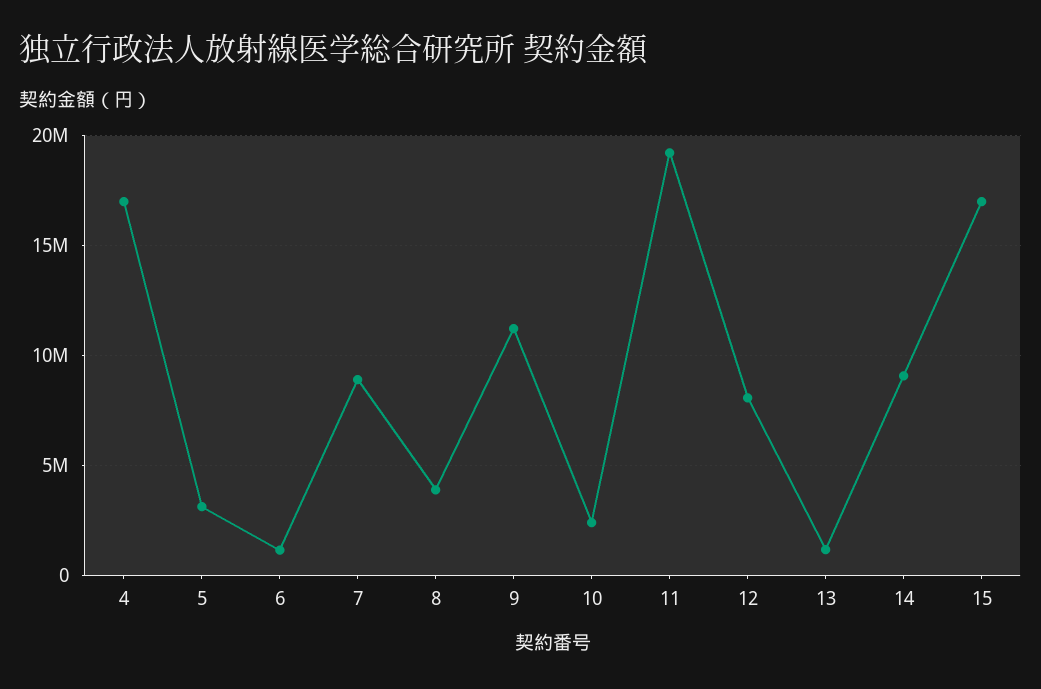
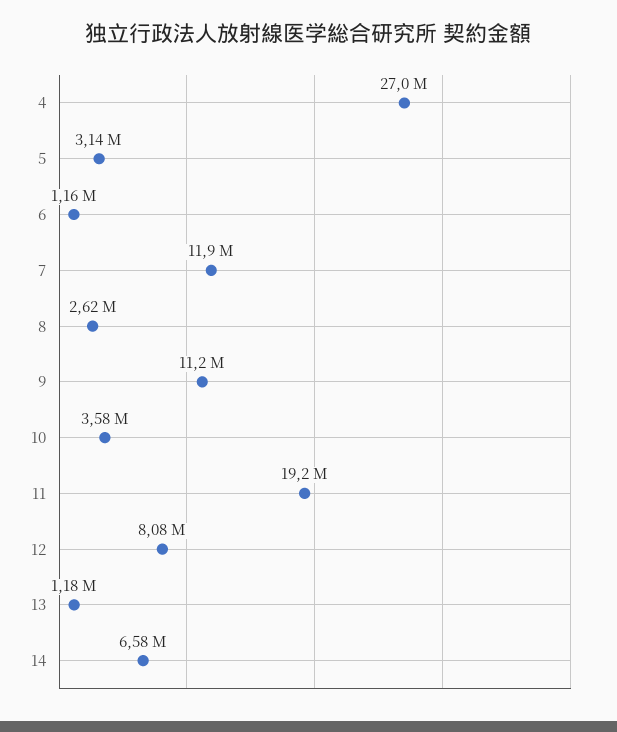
4: 17000000 -> 27000000
7: 9000000 -> 11900000
8: 4000000 -> 2620000
10: 2500000 -> 3580000
14: 9000000 -> 6580000
15: 17000000 -> none

